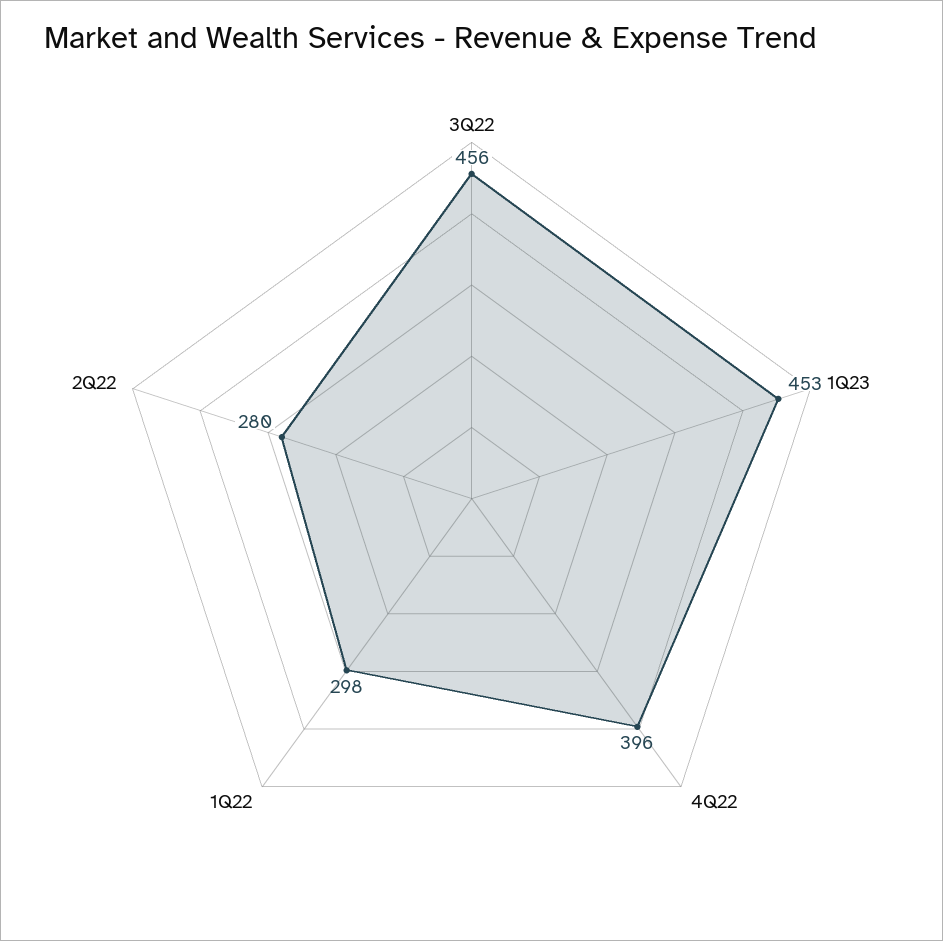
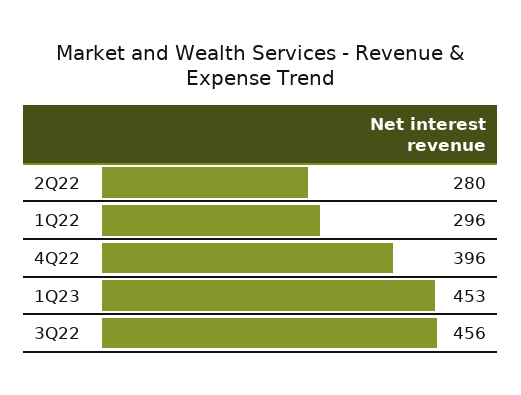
1Q22: 298 -> 296

